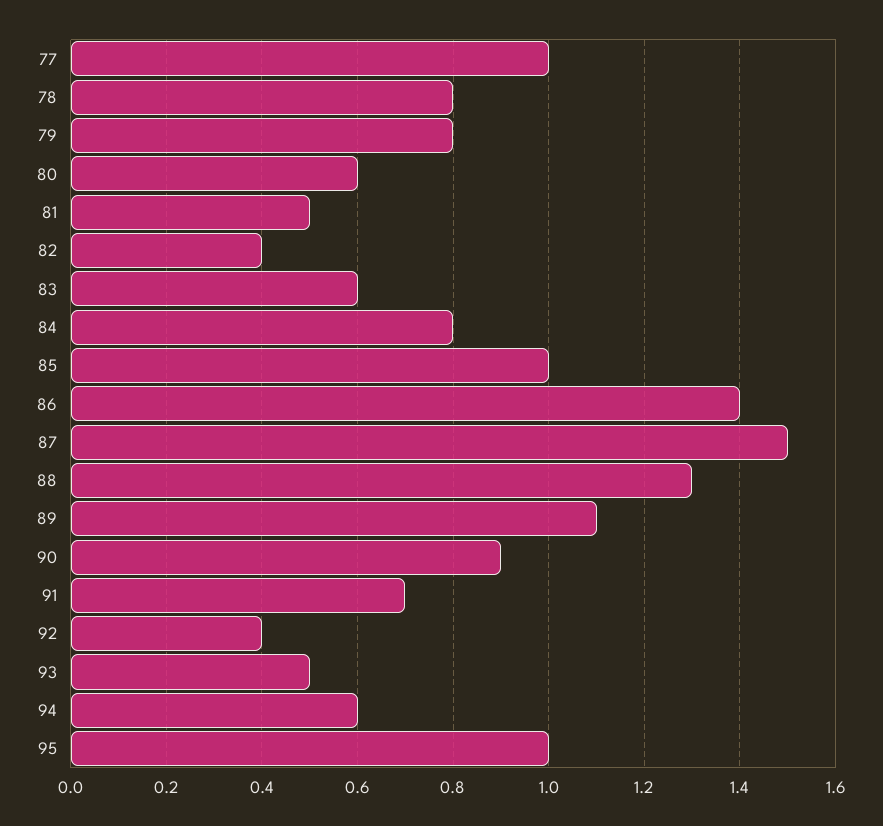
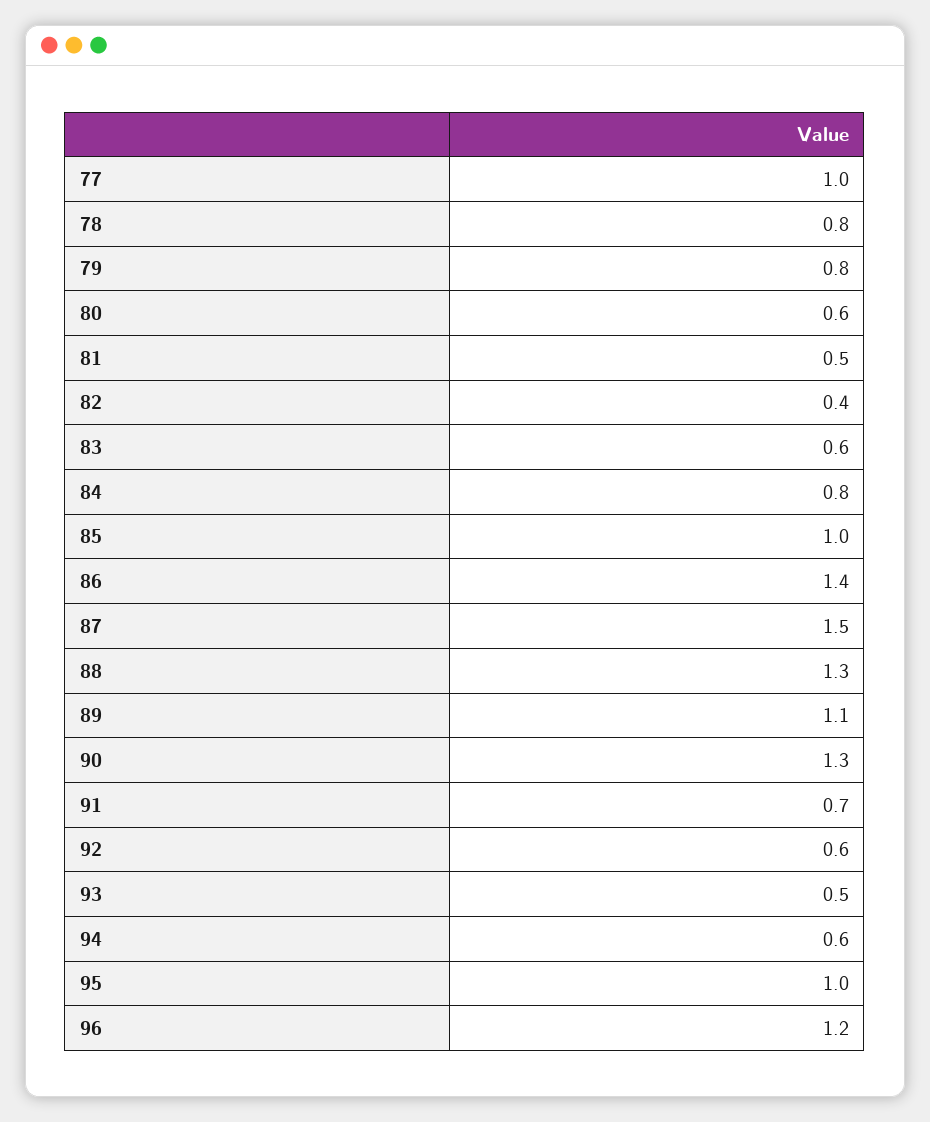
90: 0.9 -> 1.3
92: 0.4 -> 0.6
96: none -> 1.2

